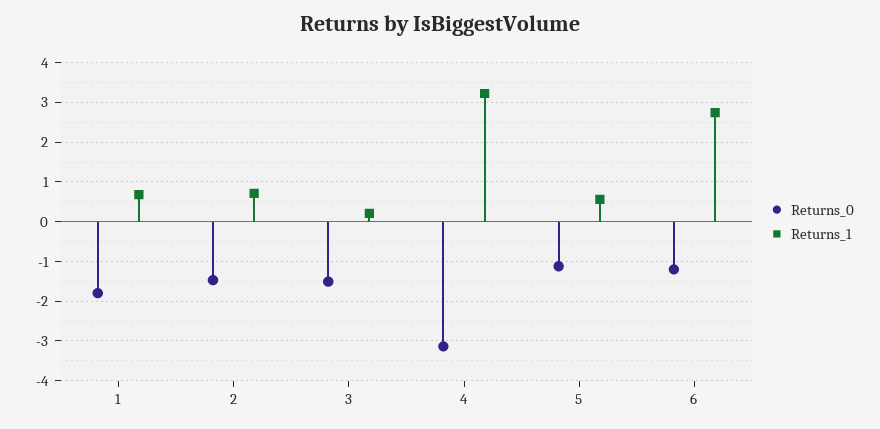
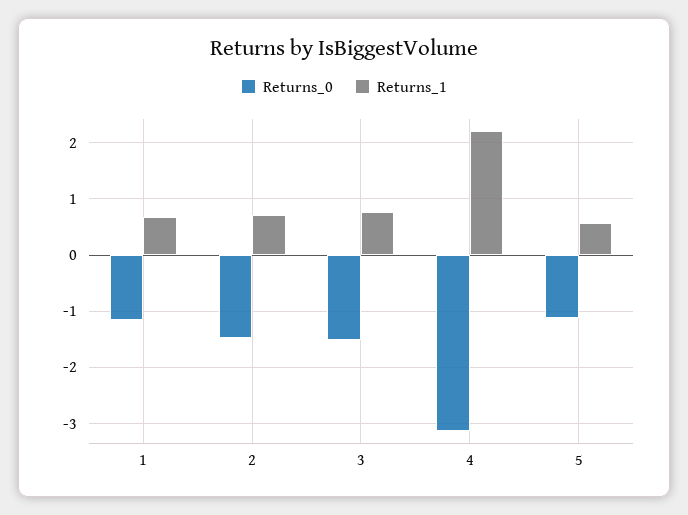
Returns_0, 1: -1.8 -> -1.2
Returns_1, 3: 0.2 -> 0.8
Returns_1, 4: 3.2 -> 2.2
Returns_0, 6: -1.2 -> none
Returns_1, 6: 2.8 -> none

